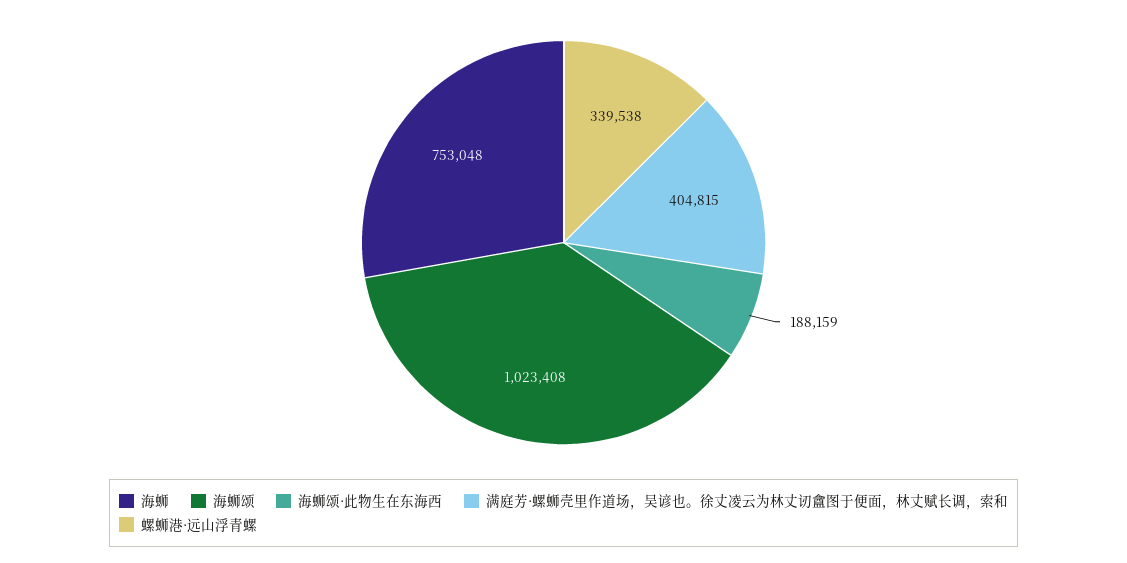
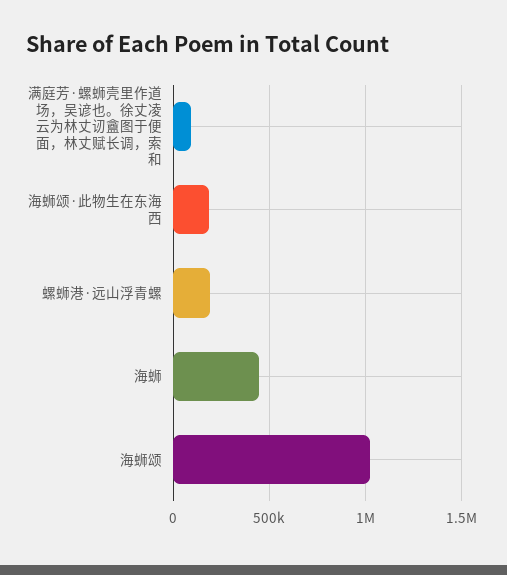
海蛳: 753048 -> 450000
满庭芳·螺蛳壳里作道场，吴谚也。徐丈凌云为林丈讱盦图于便面，林丈赋长调，索和: 404815 -> 100000
螺蛳港·远山浮青螺: 339538 -> 200000

